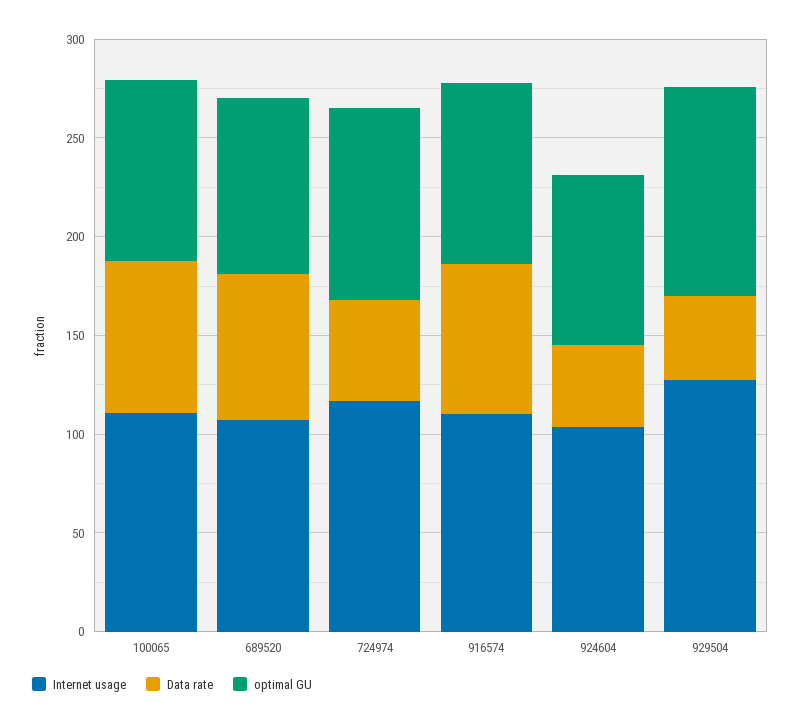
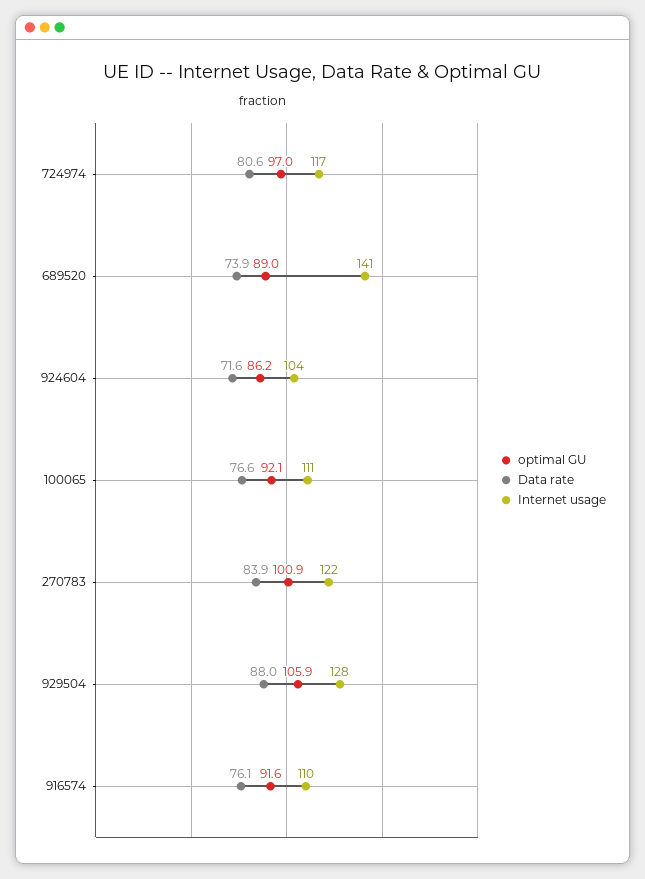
Internet usage, 689520: 110 -> 141
Data rate, 724974: 50 -> 80.6
Data rate, 924604: 40 -> 71.6
Data rate, 929504: 40 -> 88
optimal GU, 270783: none -> 100.9
Data rate, 270783: none -> 83.9
Internet usage, 270783: none -> 122

